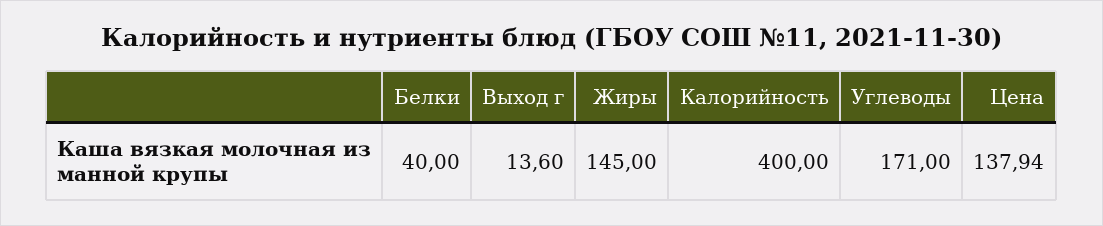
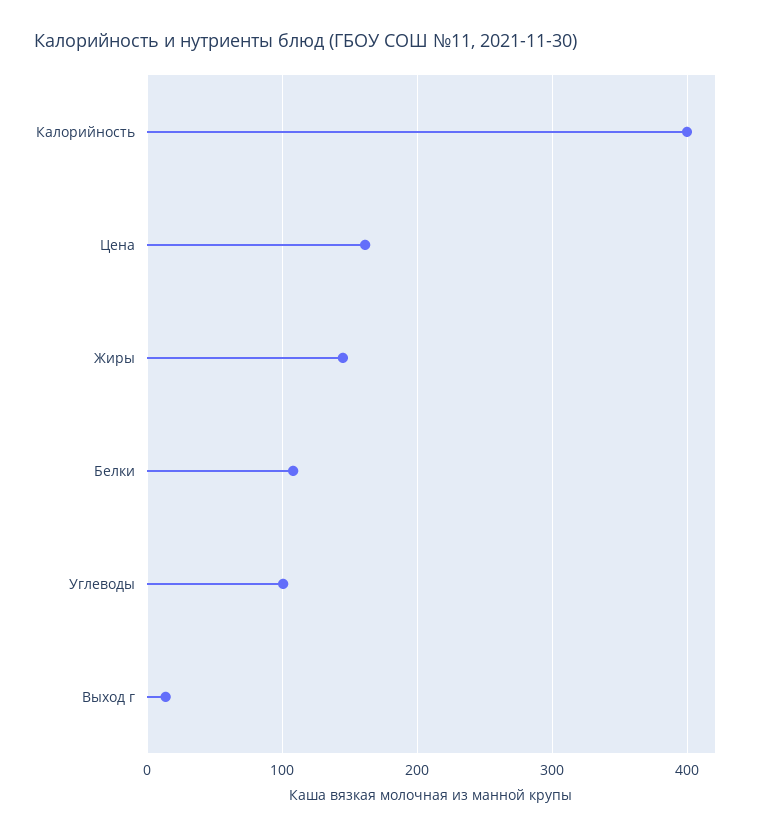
Белки: 40 -> 110
Углеводы: 171 -> 100
Цена: 137.94 -> 160

